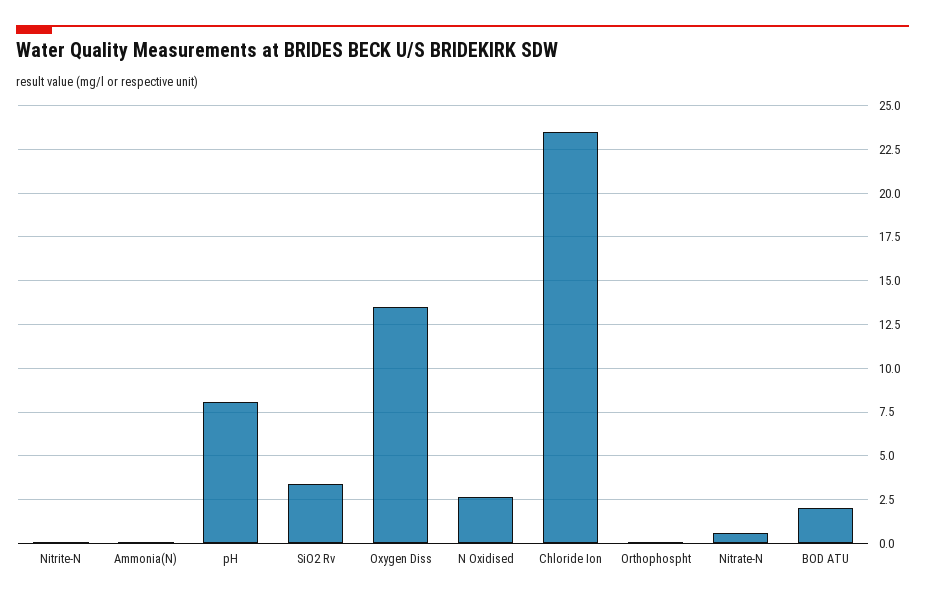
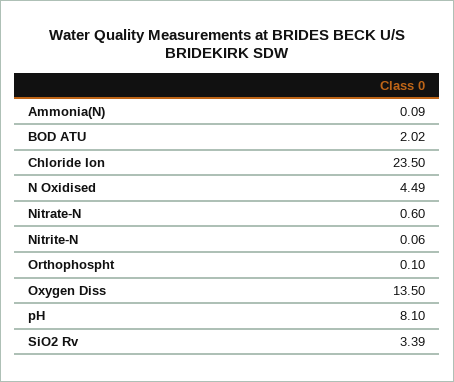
N Oxidised: 2.5 -> 4.49

